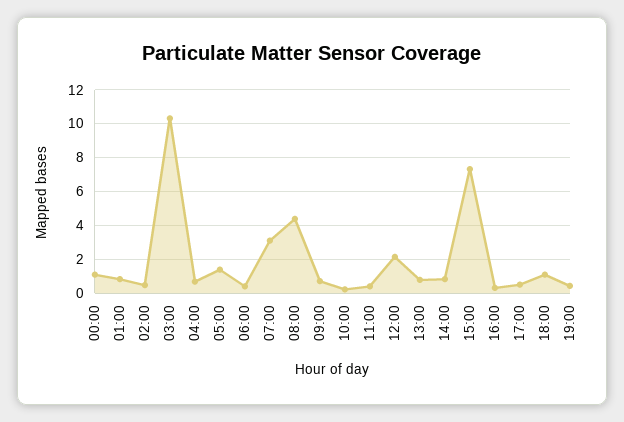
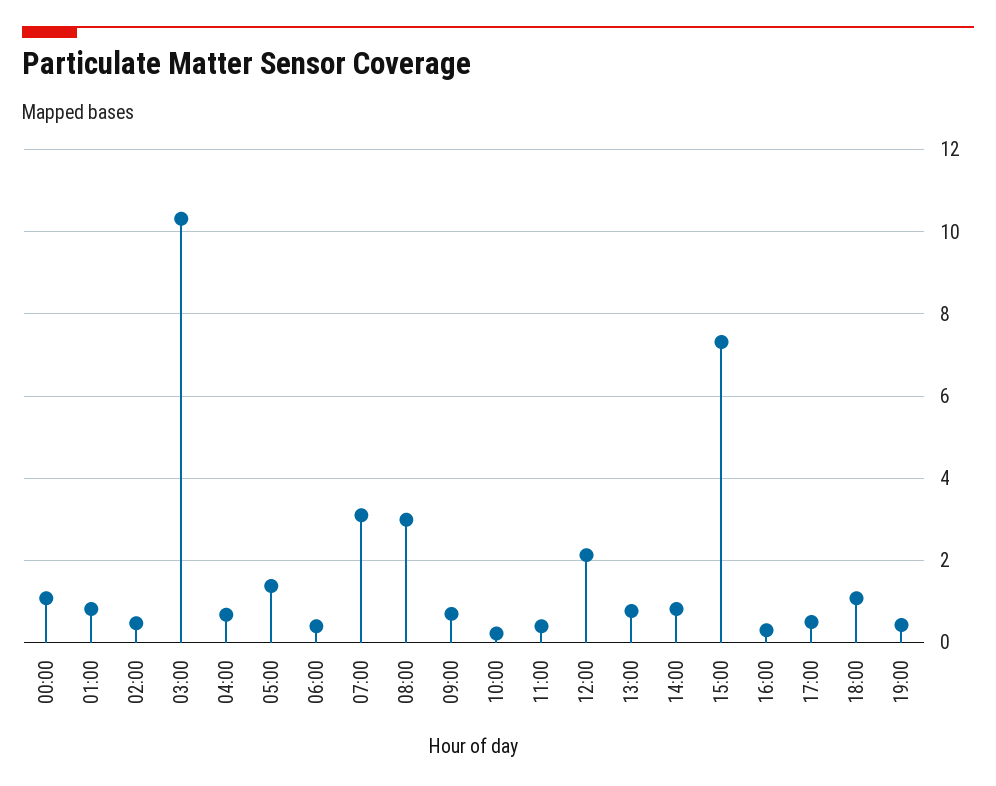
08:00: 4.5 -> 3

